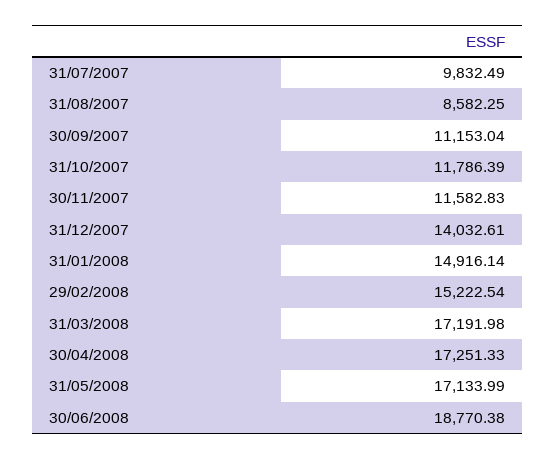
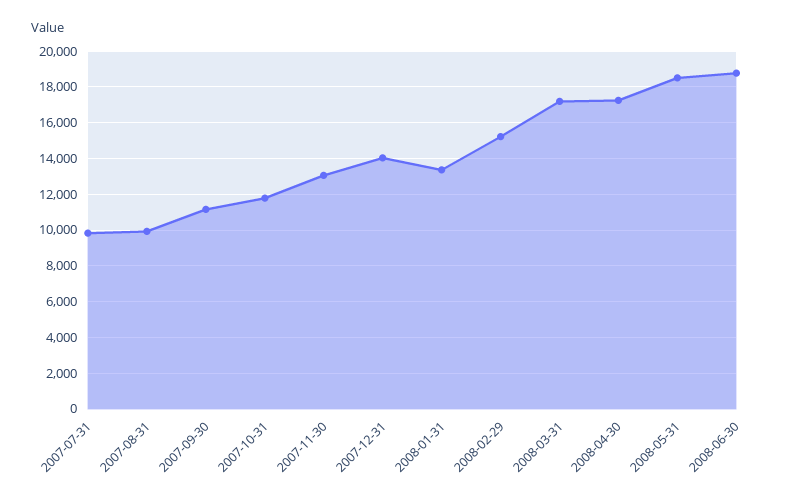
31/08/2007: 8582.25 -> 10000
30/11/2007: 11582.83 -> 13000
31/01/2008: 14916.14 -> 13500
31/05/2008: 17133.99 -> 18500

